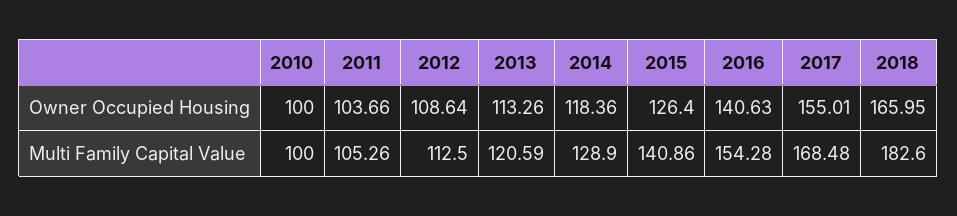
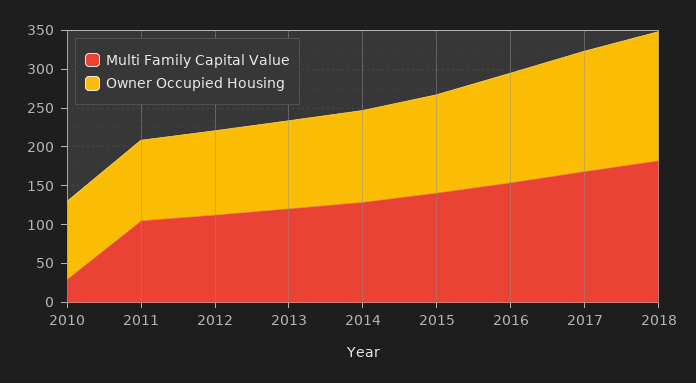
Multi Family Capital Value, 2010: 100 -> 25

